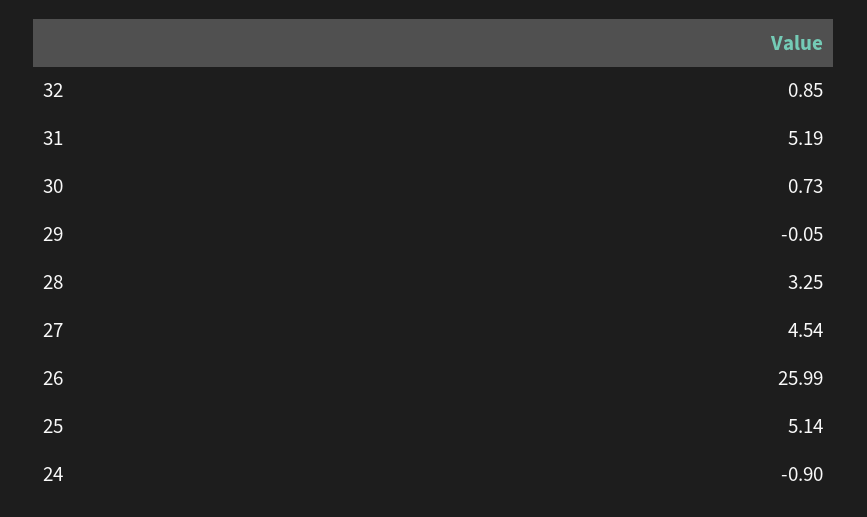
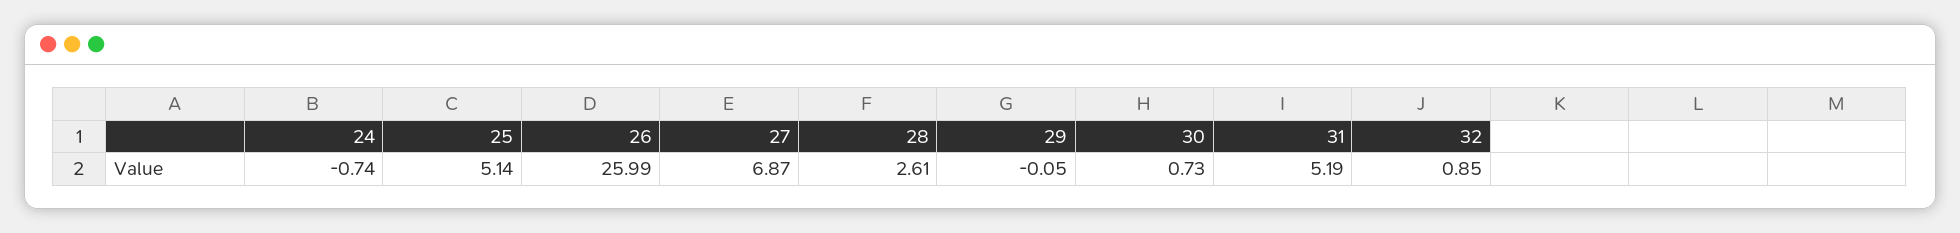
28: 3.25 -> 2.61
27: 4.54 -> 6.87
24: -0.9 -> -0.74

